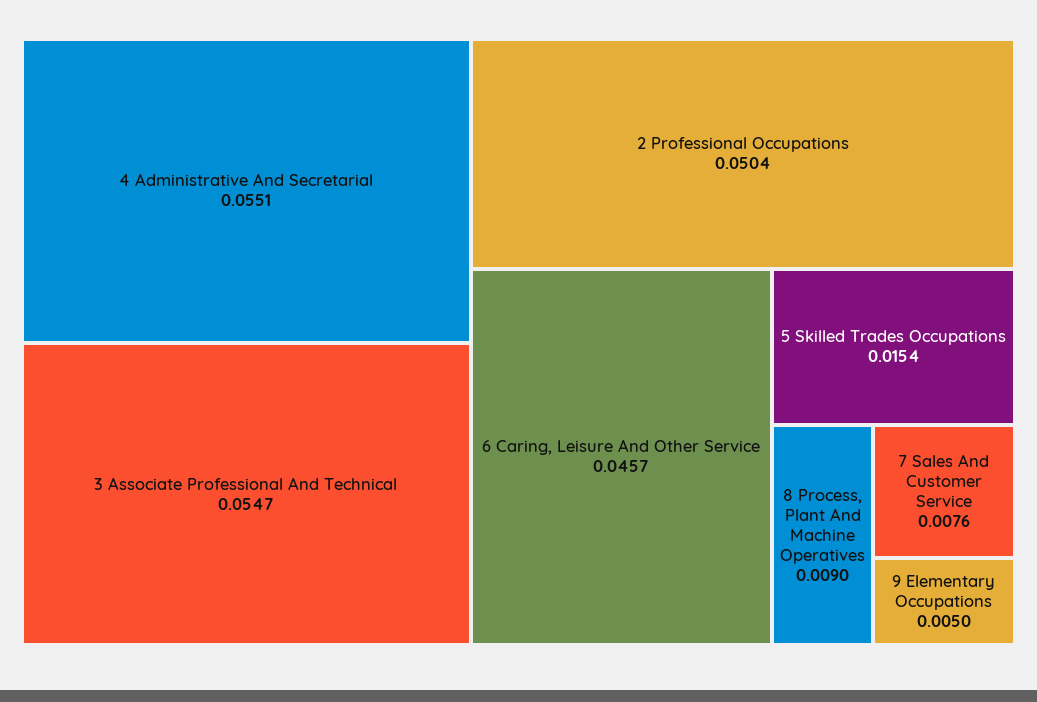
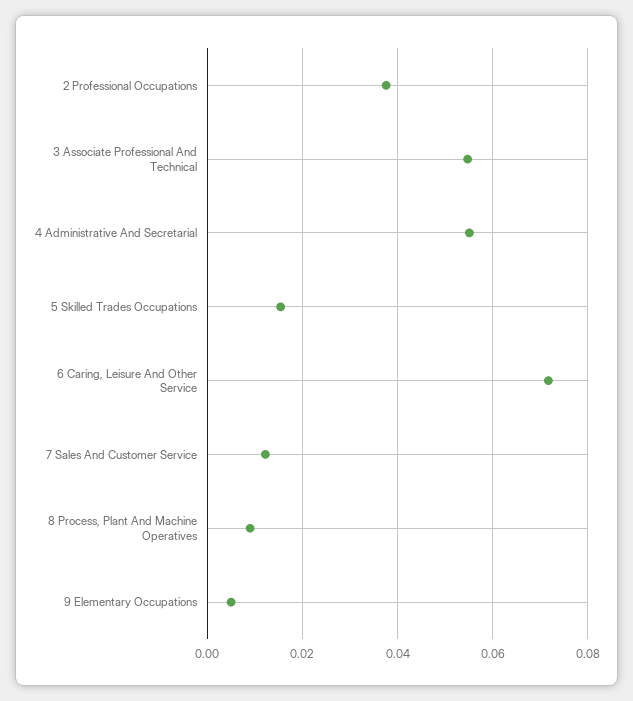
2 Professional Occupations: 0.0504 -> 0.038
6 Caring, Leisure And Other Service: 0.0457 -> 0.072
7 Sales And Customer Service: 0.0076 -> 0.012

